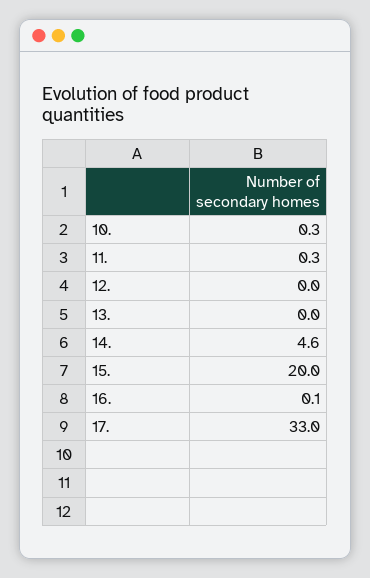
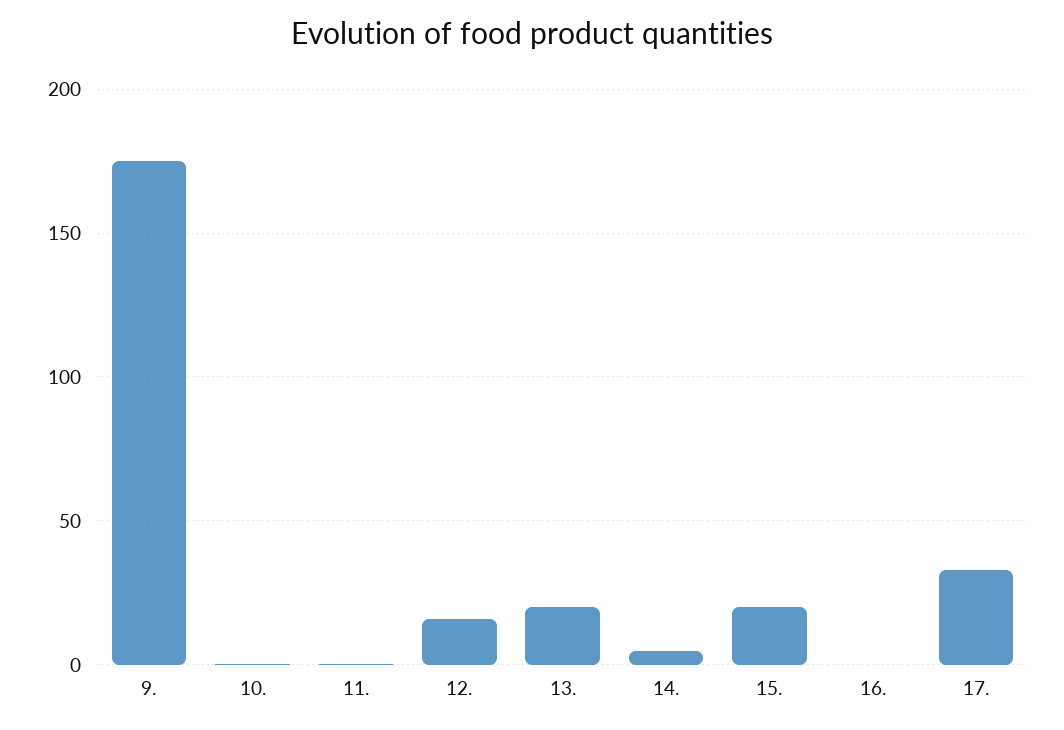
12.: 0 -> 15
13.: 0 -> 20
9.: none -> 175

